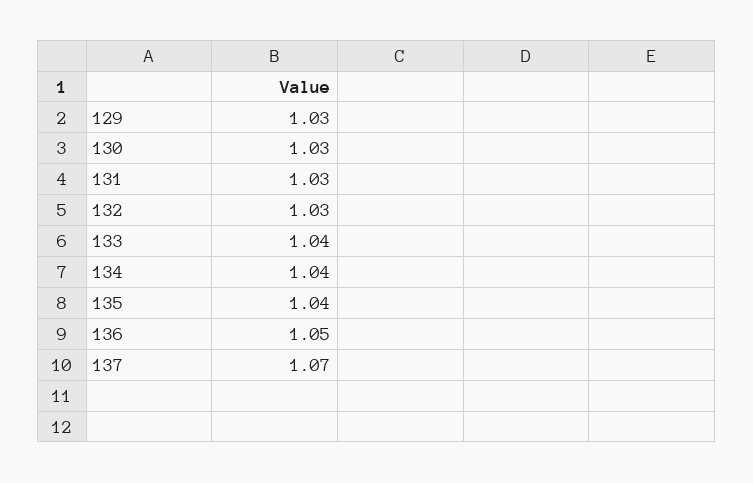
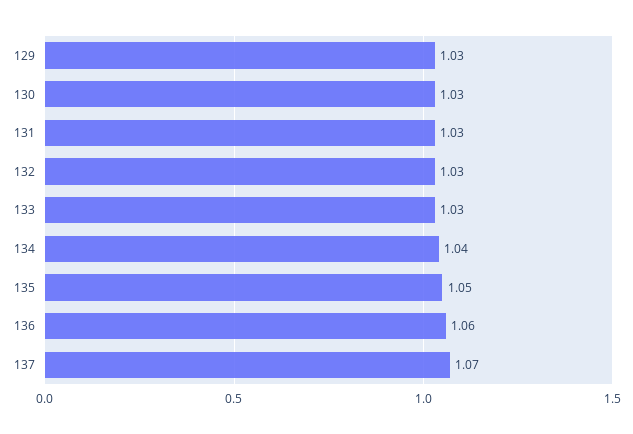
133: 1.04 -> 1.03
135: 1.04 -> 1.05
136: 1.05 -> 1.06

